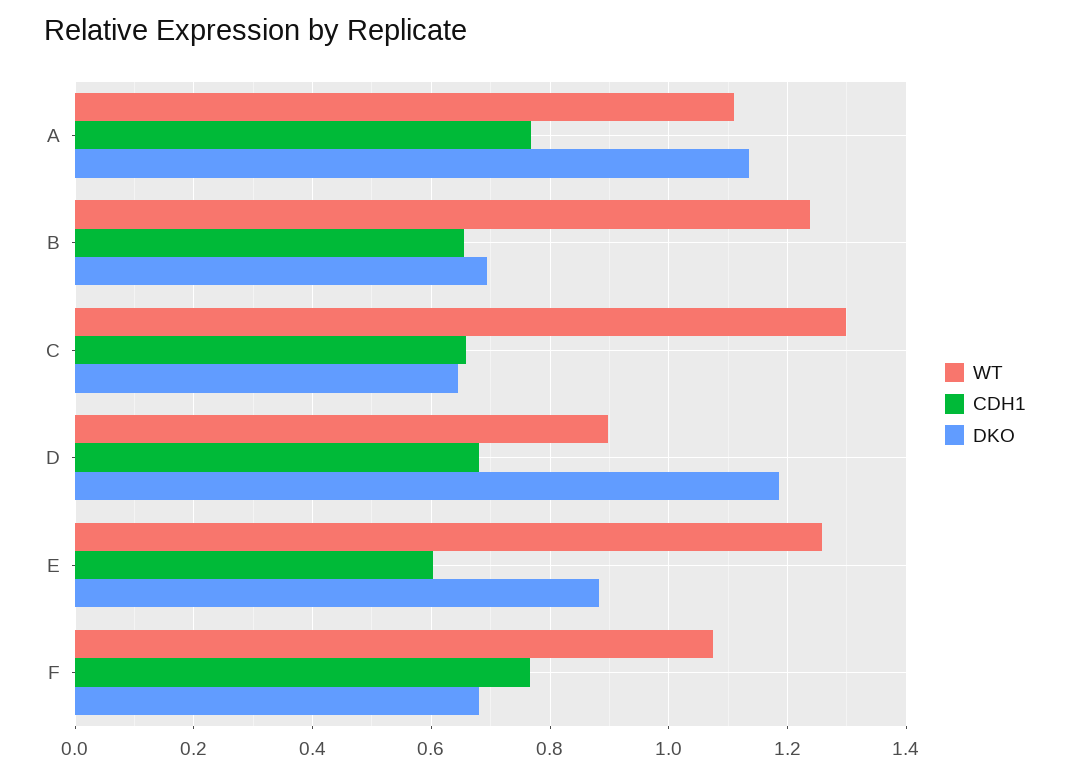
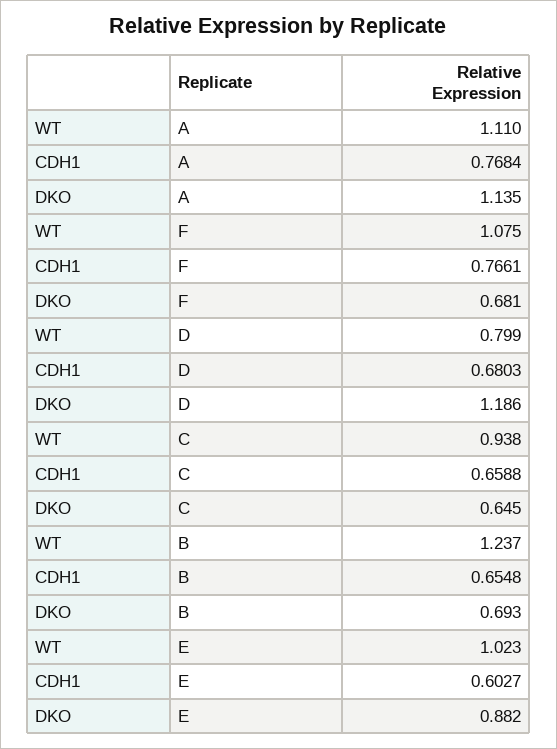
WT, C: 1.3 -> 0.938
WT, D: 0.9 -> 0.799
WT, E: 1.26 -> 1.023

